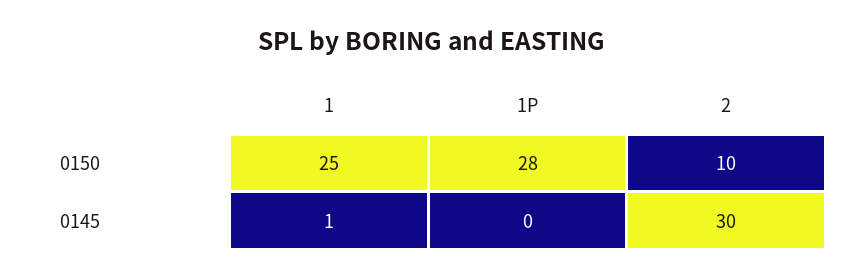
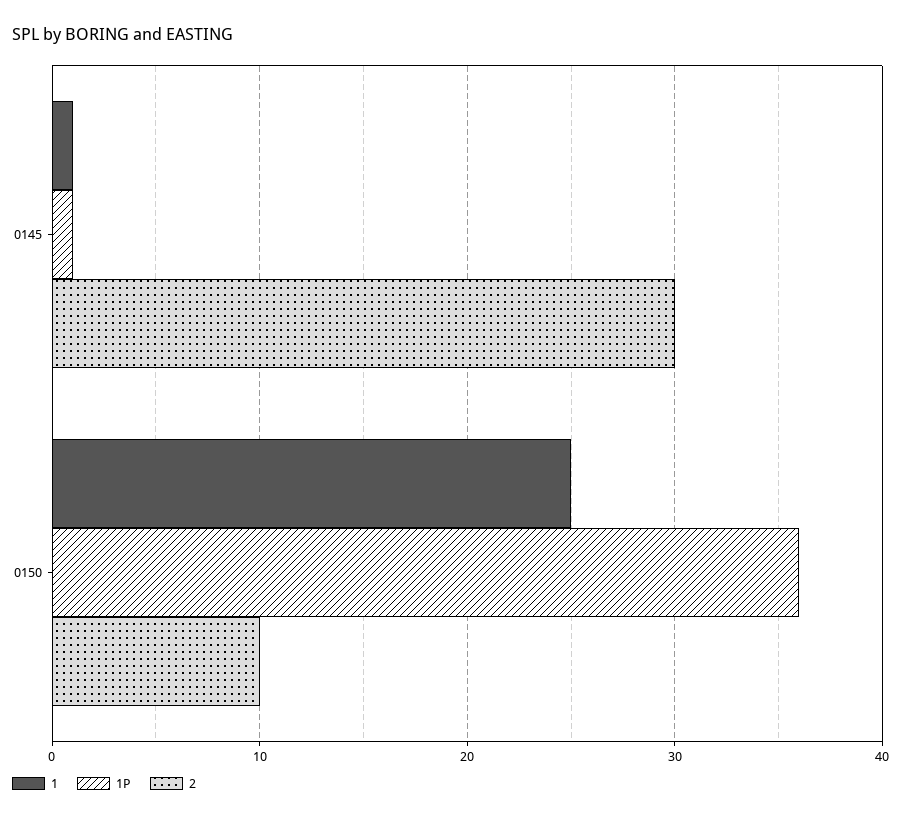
1P, 0150: 28 -> 36
1P, 0145: 0 -> 1

